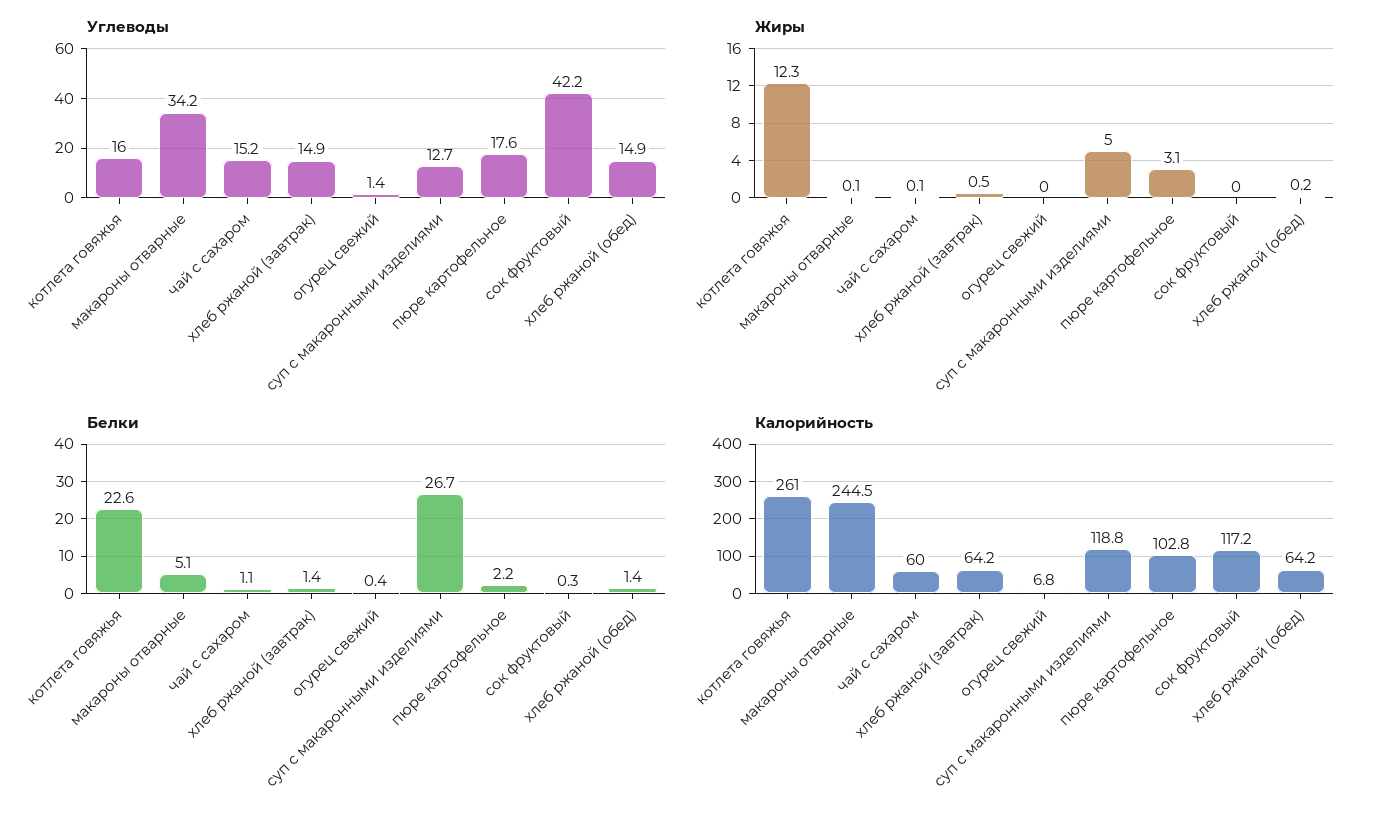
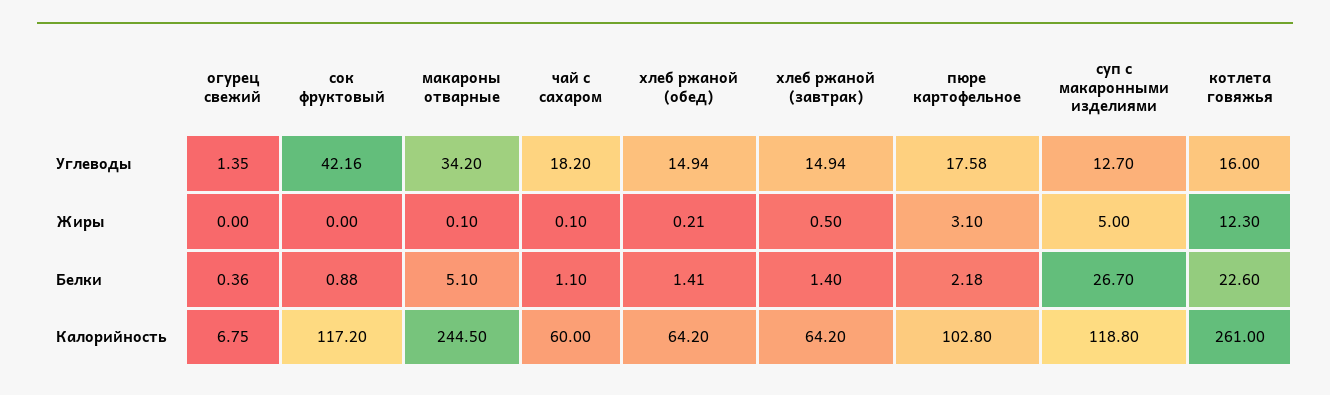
Углеводы, чай с сахаром: 15.2 -> 18.2
Белки, сок фруктовый: 0.3 -> 0.88

